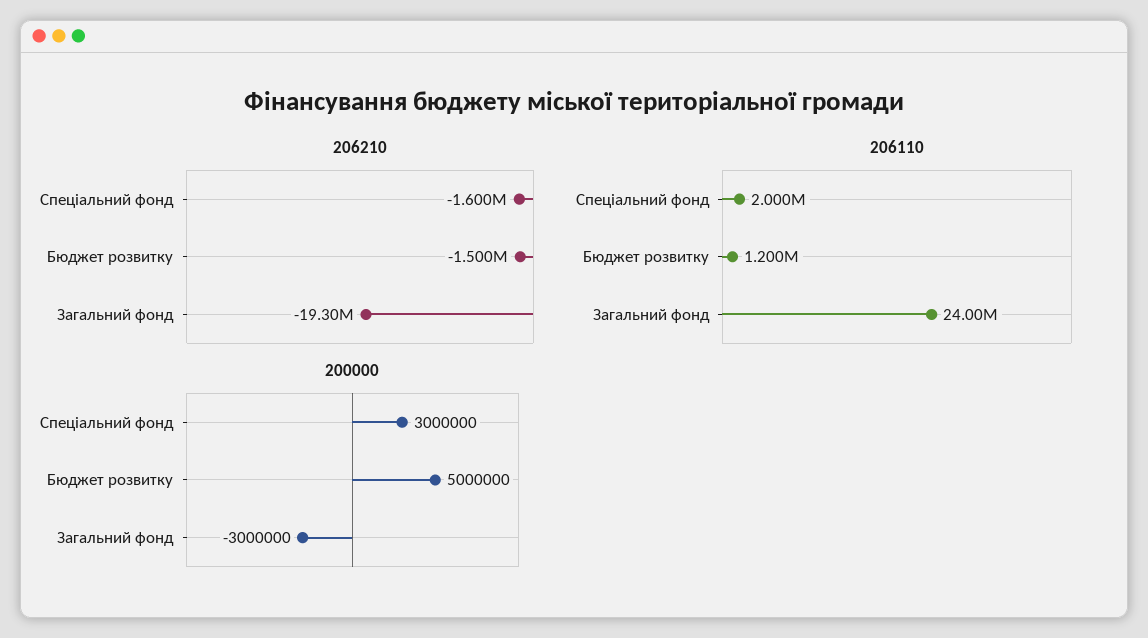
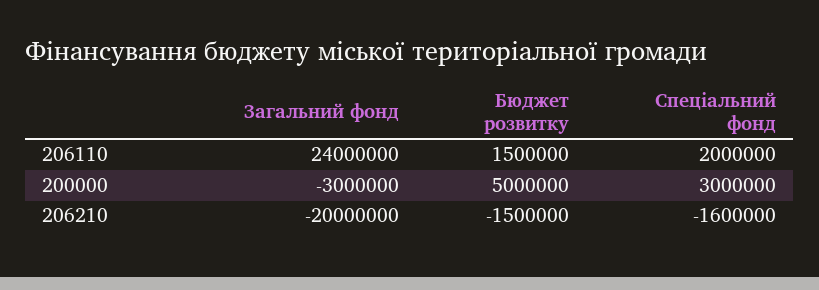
206210, Загальний фонд: -19300000 -> -20000000
206110, Бюджет розвитку: 1200000 -> 1500000

